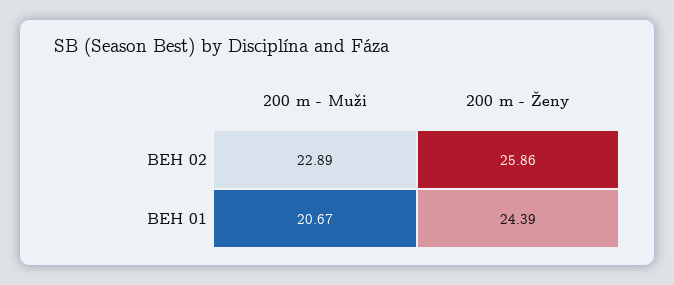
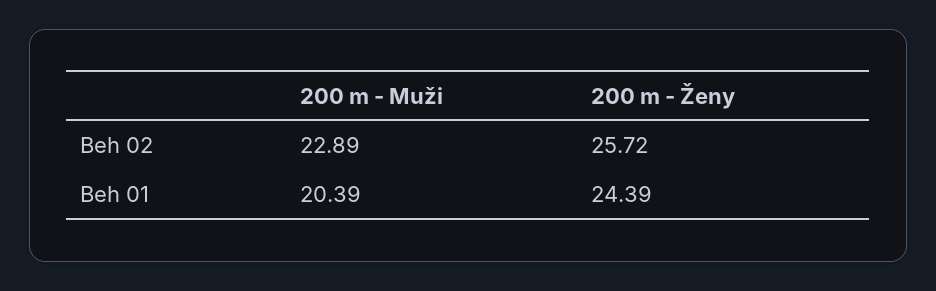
200 m - Ženy, BEH 02: 25.86 -> 25.72
200 m - Muži, BEH 01: 20.67 -> 20.39

